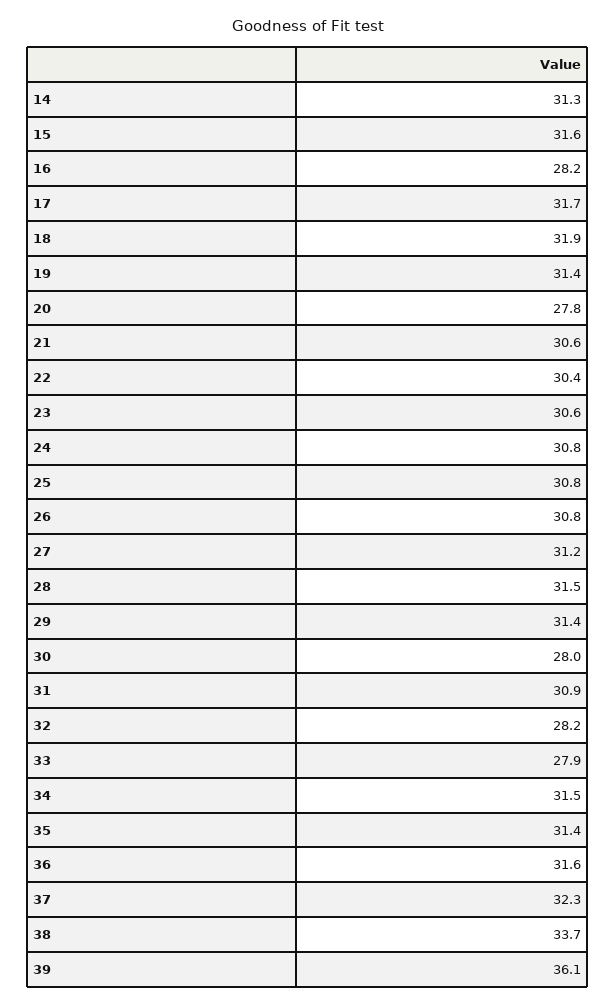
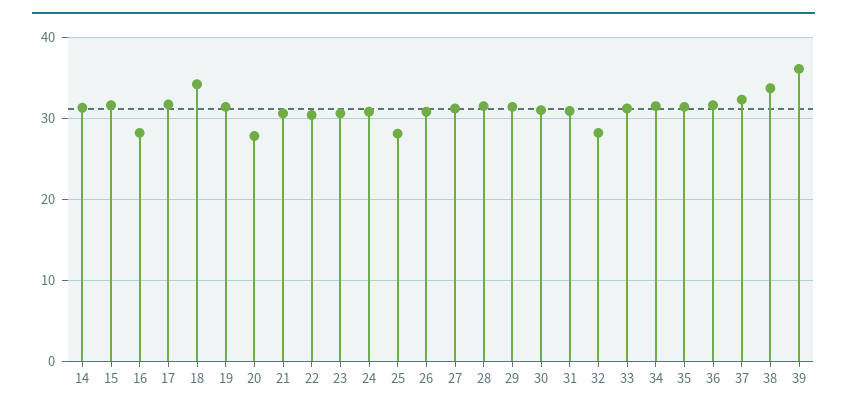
18: 31.9 -> 34
25: 30.8 -> 28
30: 28 -> 31
33: 27.9 -> 31

